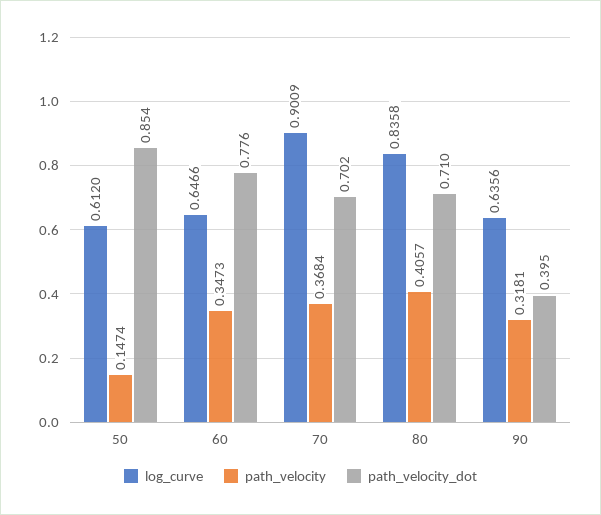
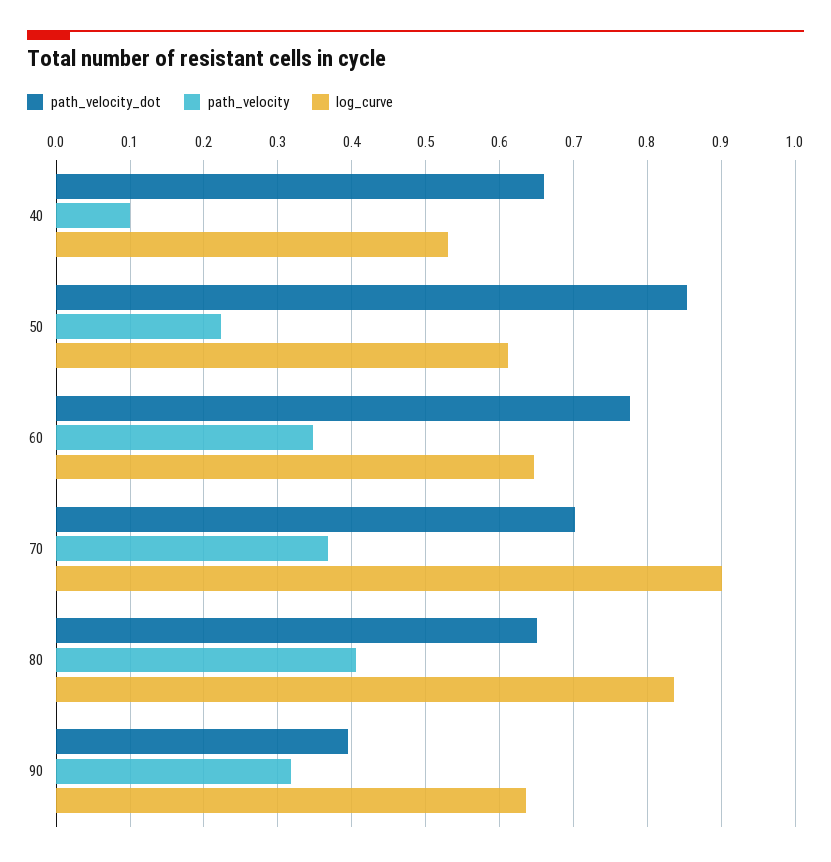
path_velocity, 50: 0.1474 -> 0.22
path_velocity_dot, 80: 0.71 -> 0.65
path_velocity_dot, 40: none -> 0.66
path_velocity, 40: none -> 0.1
log_curve, 40: none -> 0.53

